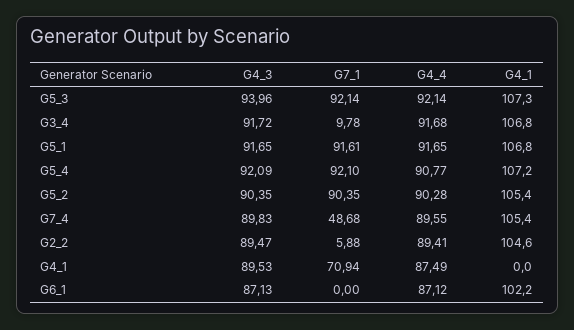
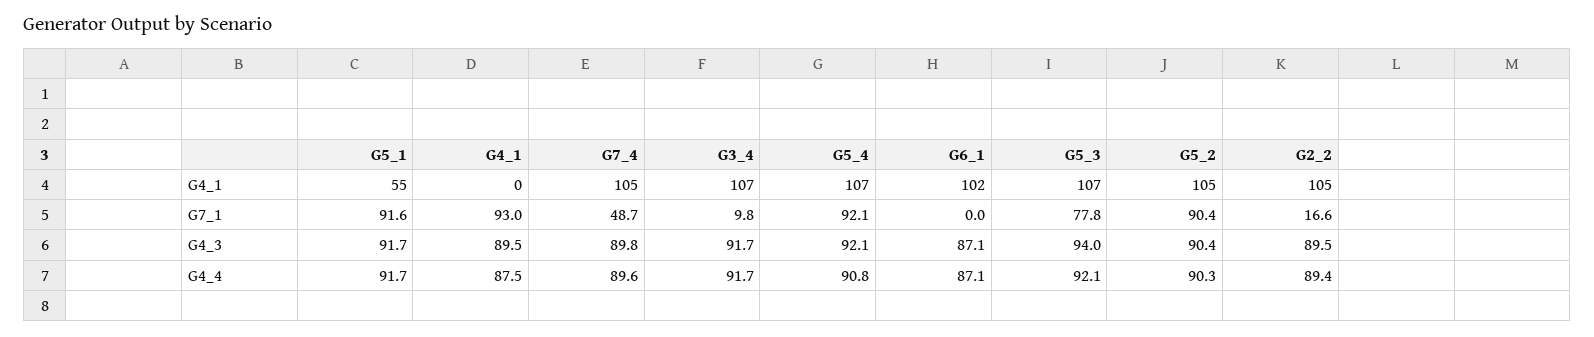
G7_1, G5_3: 92.14 -> 77.8
G4_1, G5_1: 106.8 -> 55
G7_1, G2_2: 5.88 -> 16.6
G7_1, G4_1: 70.94 -> 93

